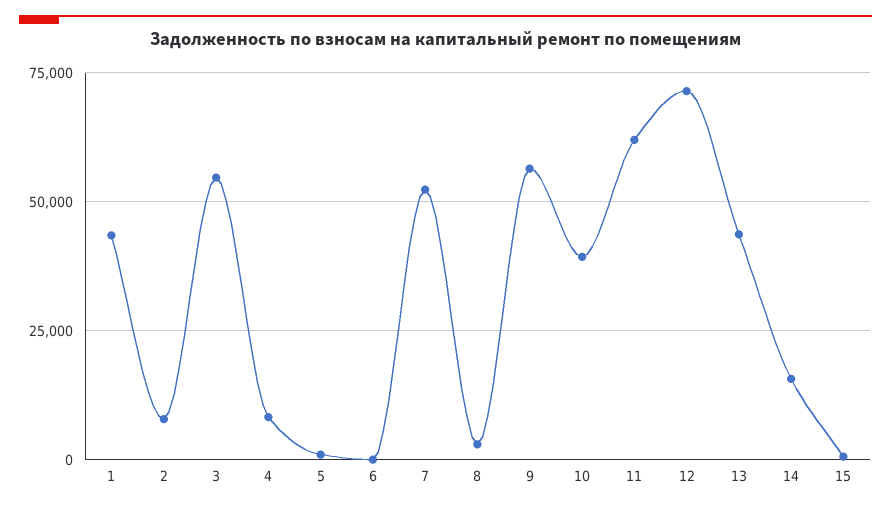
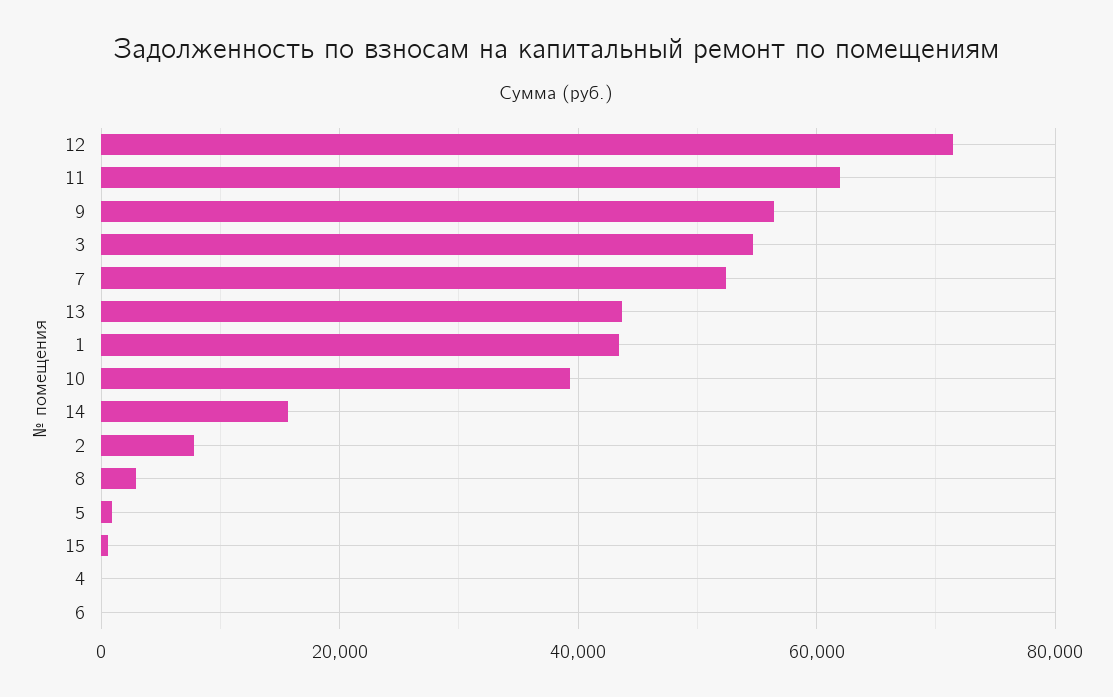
4: 7500 -> 0

